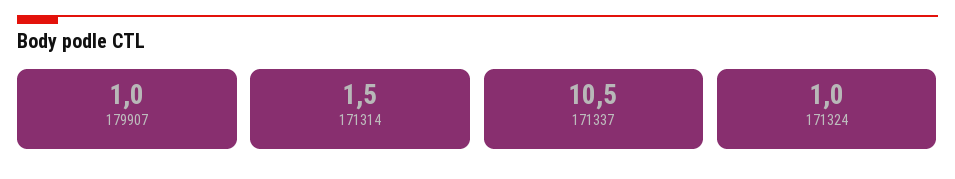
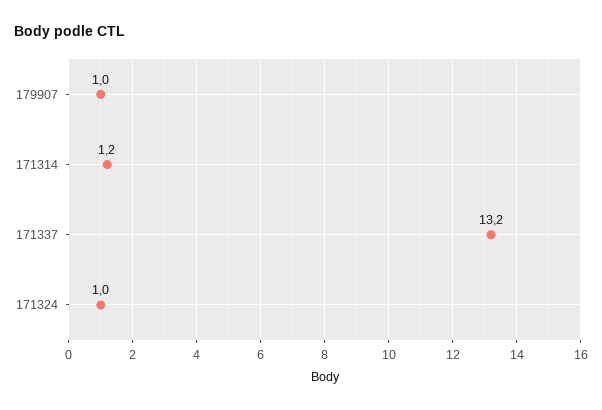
171314: 1.5 -> 1.2
171337: 10.5 -> 13.2

